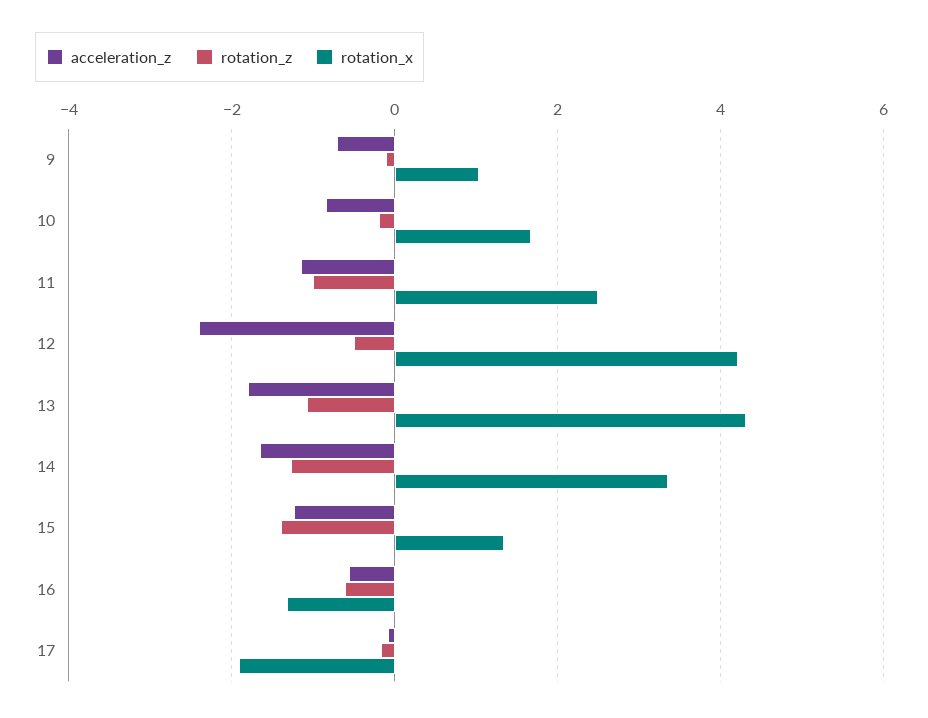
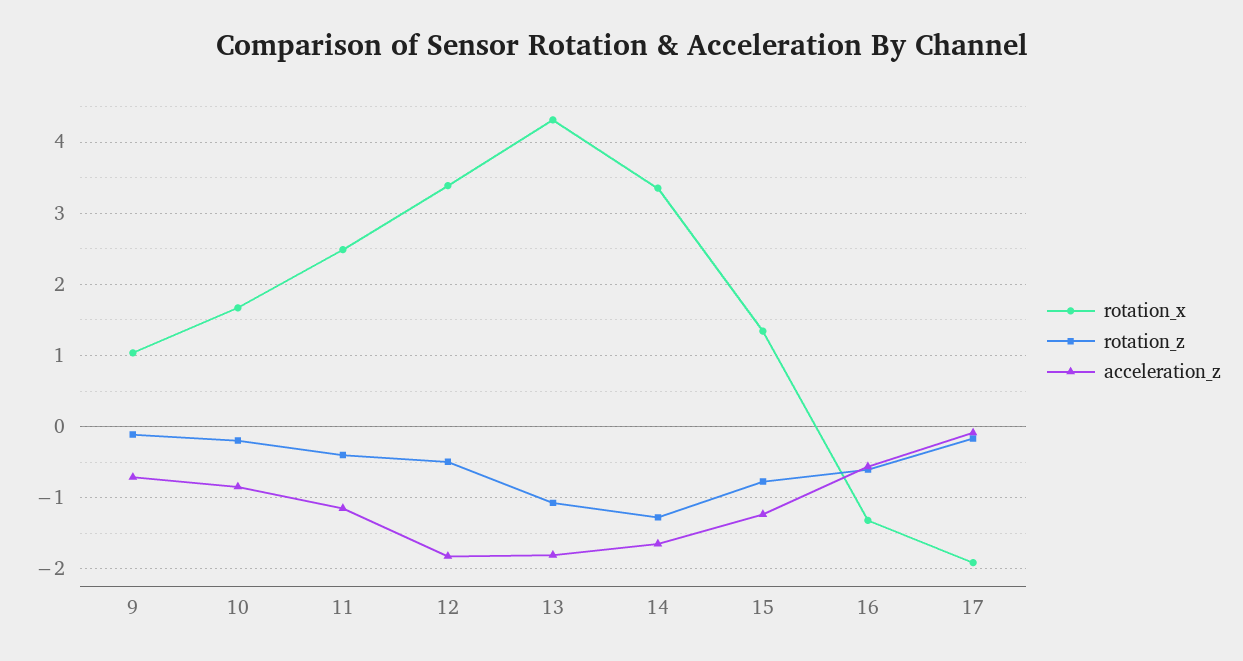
rotation_z, 11: -1 -> -0.4
acceleration_z, 12: -2.4 -> -1.8
rotation_x, 12: 4.2 -> 3.4
rotation_z, 15: -1.4 -> -0.8

